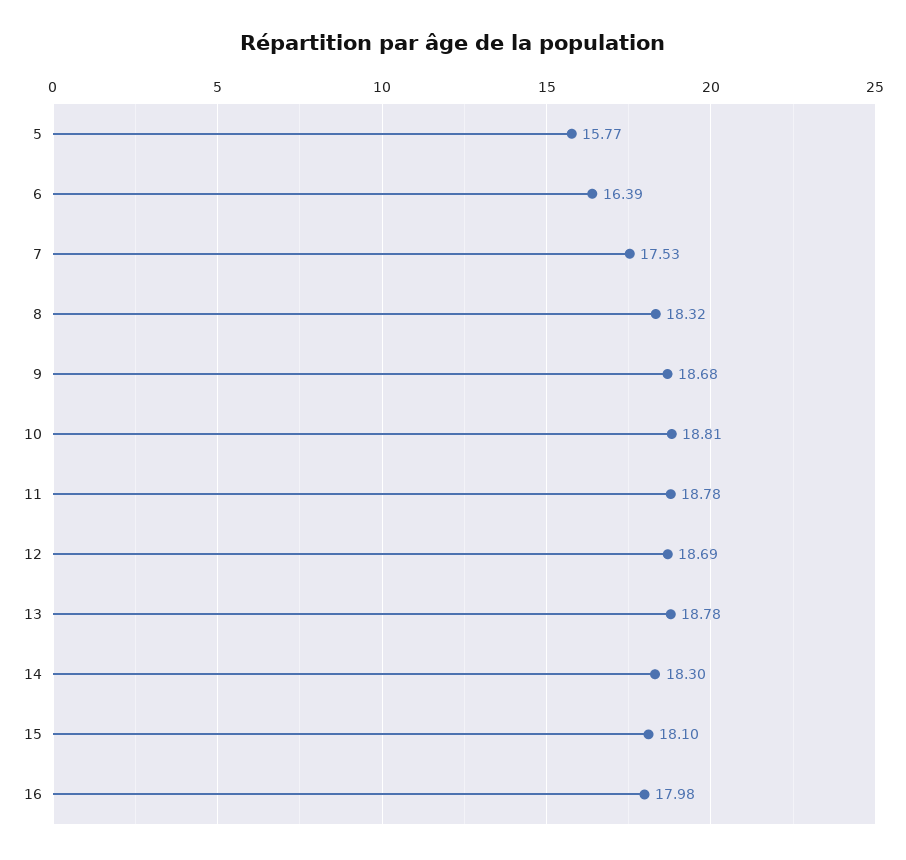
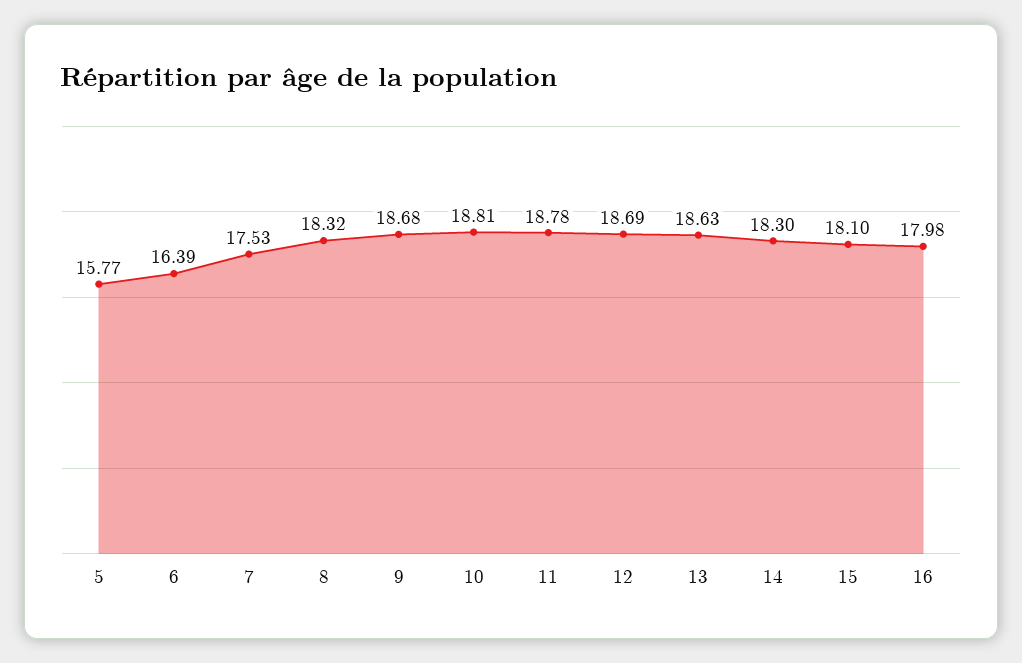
13: 18.78 -> 18.63

